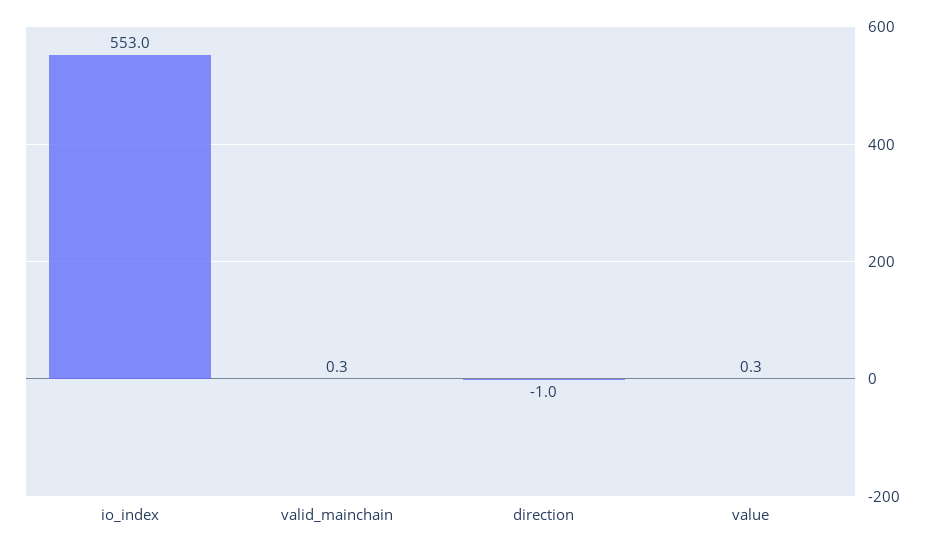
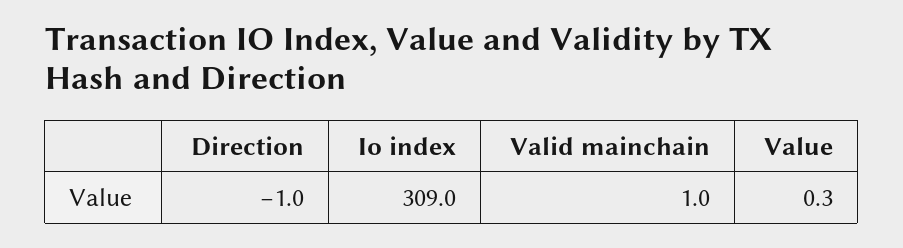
io_index: 553 -> 309
valid_mainchain: 0.3 -> 1

